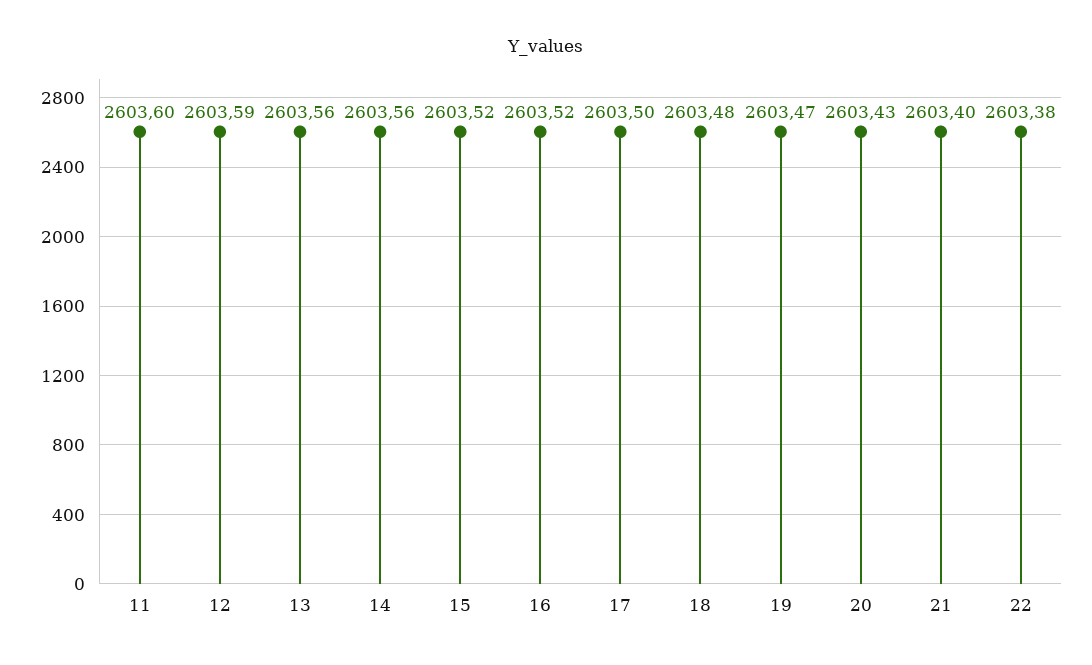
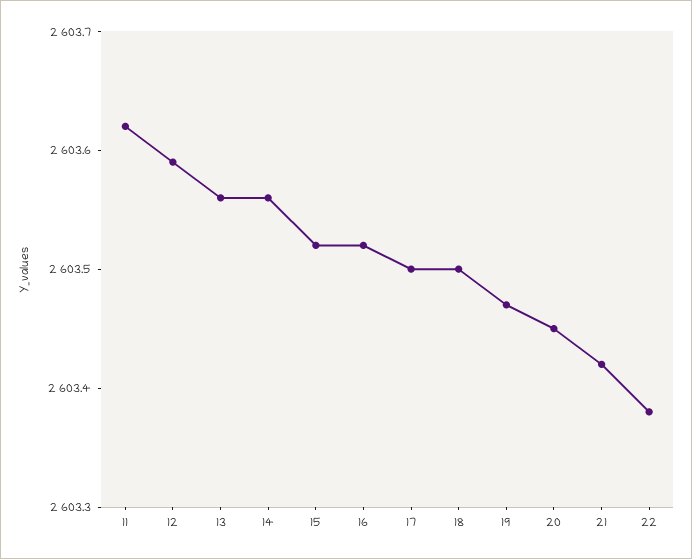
11: 2603.6 -> 2603.62
18: 2603.48 -> 2603.5
20: 2603.43 -> 2603.45
21: 2603.4 -> 2603.42

